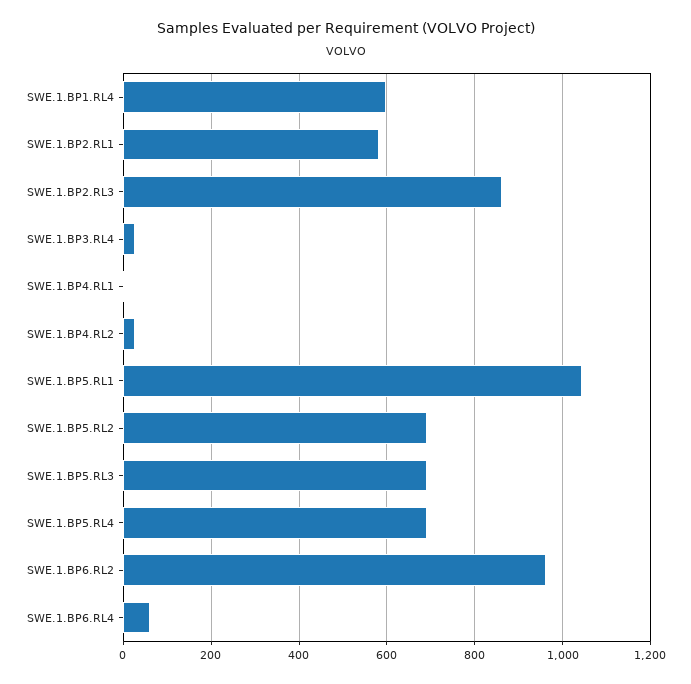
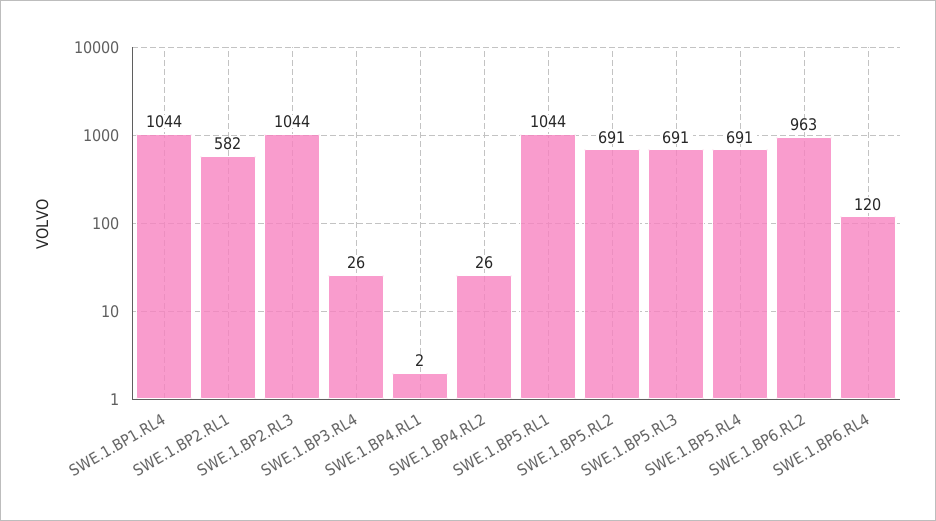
SWE.1.BP1.RL4: 600 -> 1044
SWE.1.BP2.RL3: 860 -> 1044
SWE.1.BP6.RL4: 60 -> 120

